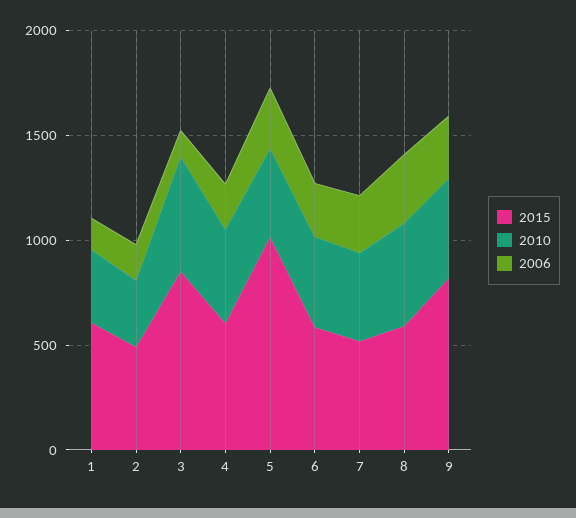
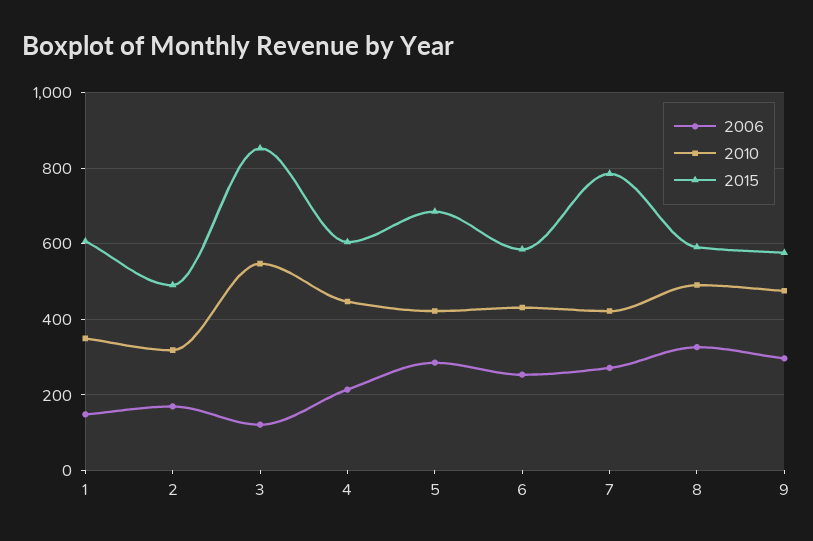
2015, 5: 1000 -> 680
2015, 7: 500 -> 780
2015, 9: 800 -> 580

